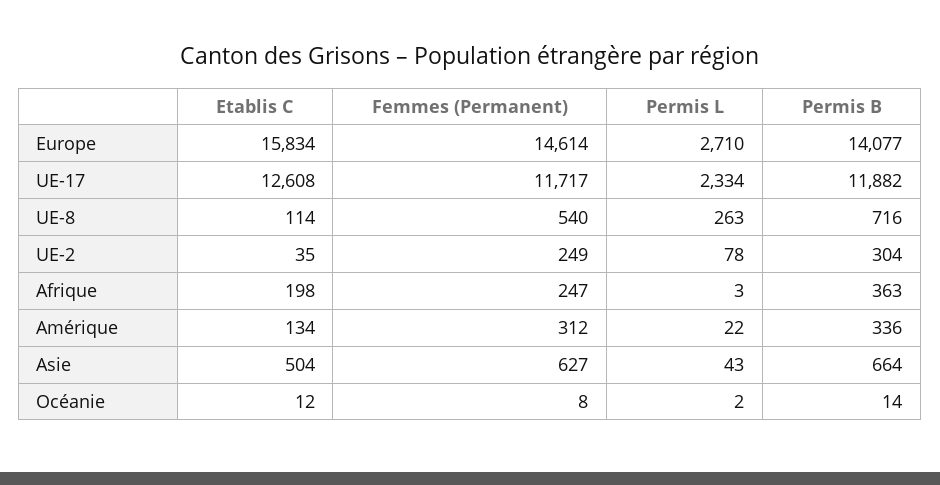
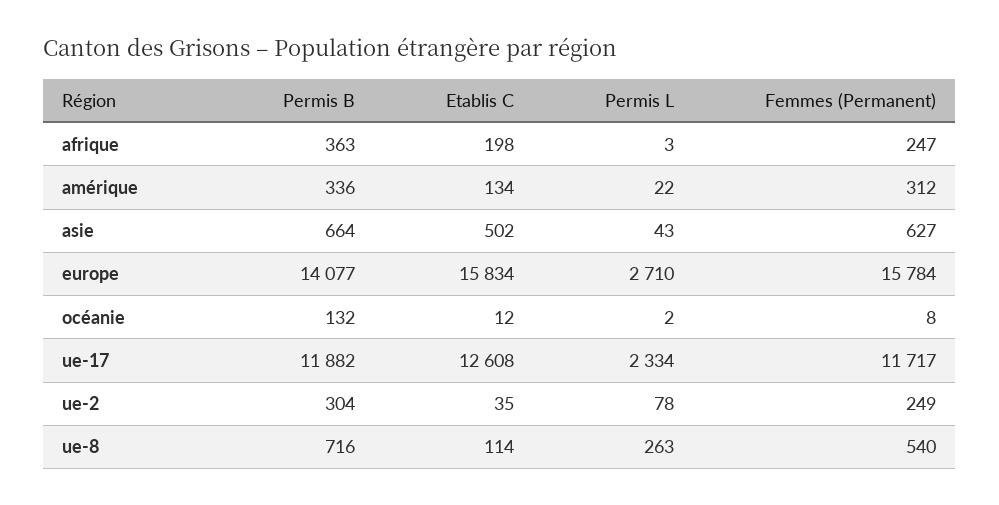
Femmes (Permanent), Europe: 14614 -> 15784
Etablis C, Asie: 504 -> 502
Permis B, Océanie: 14 -> 132

